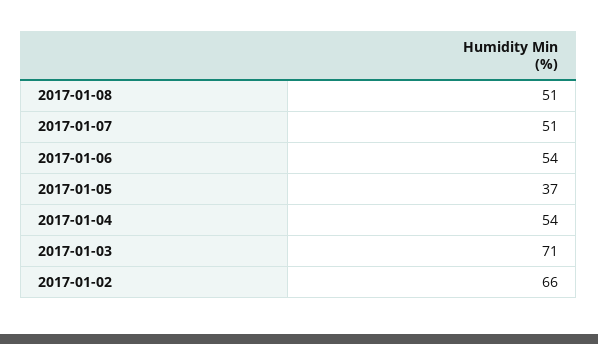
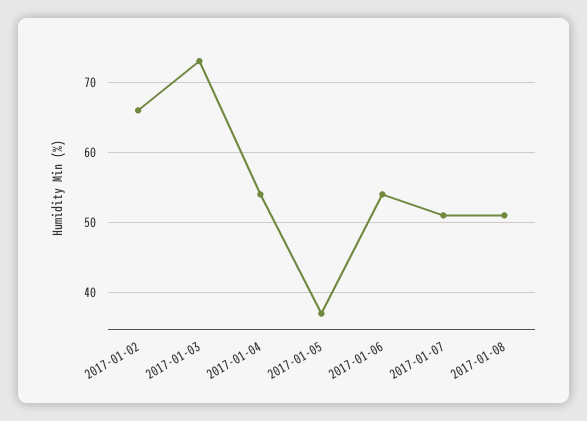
2017-01-03: 71 -> 73

